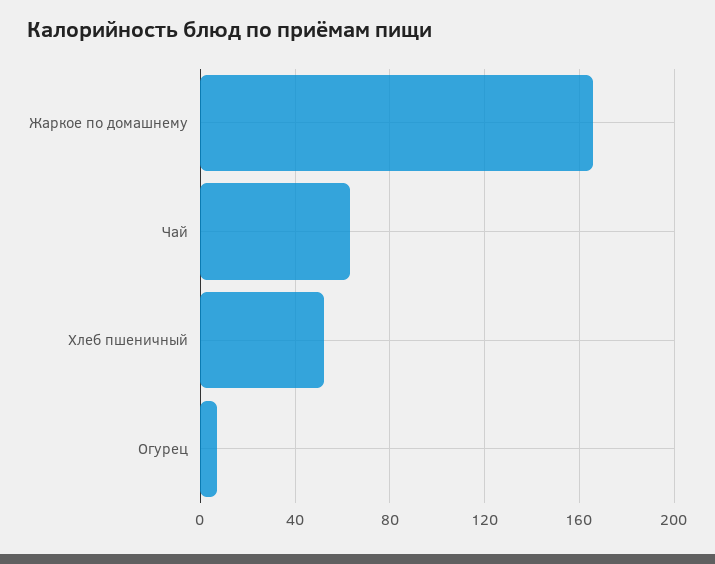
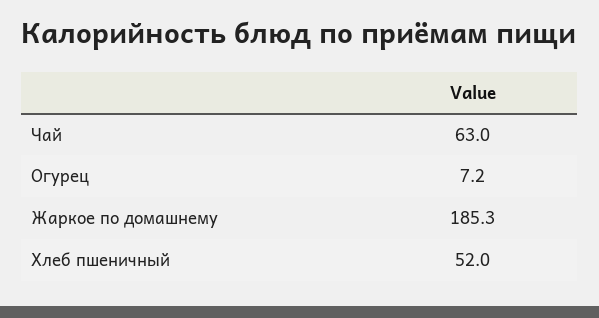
Жаркое по домашнему: 165 -> 185.3

